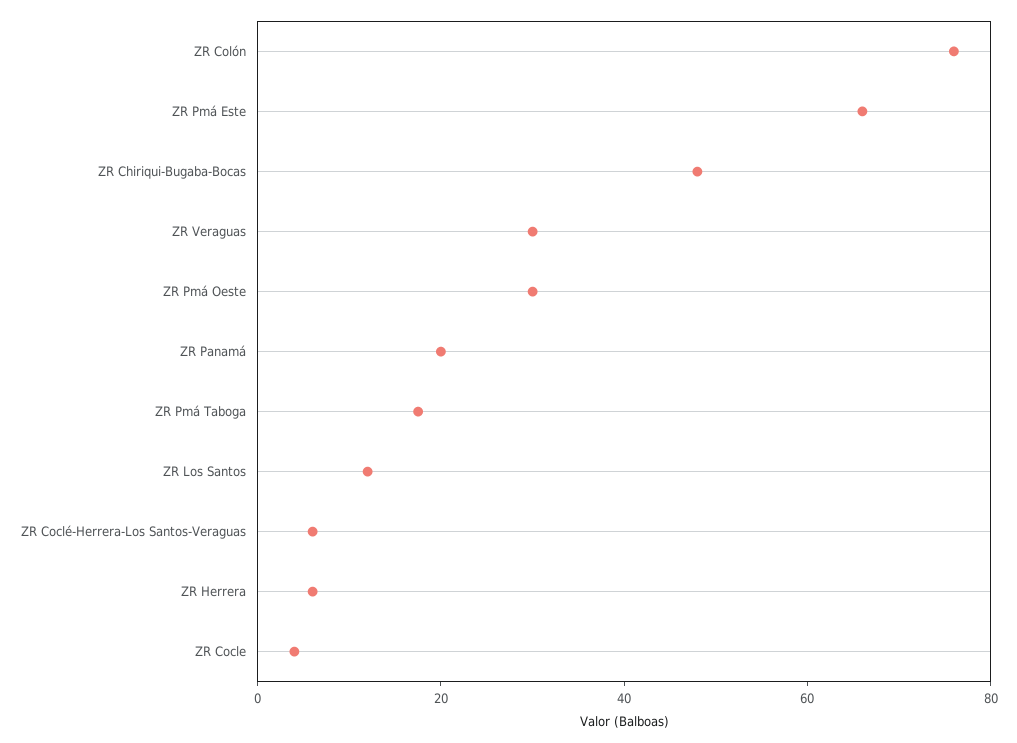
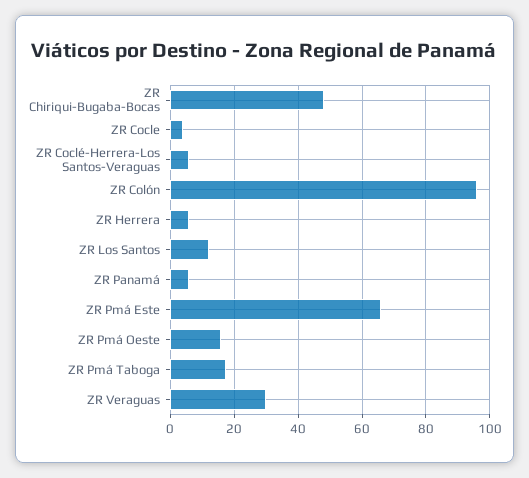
ZR Colón: 75 -> 96
ZR Pmá Oeste: 30 -> 16
ZR Panamá: 20 -> 6

